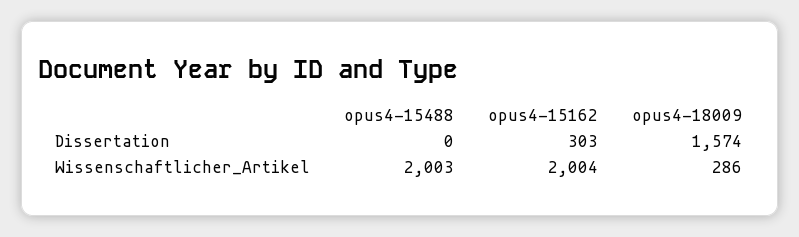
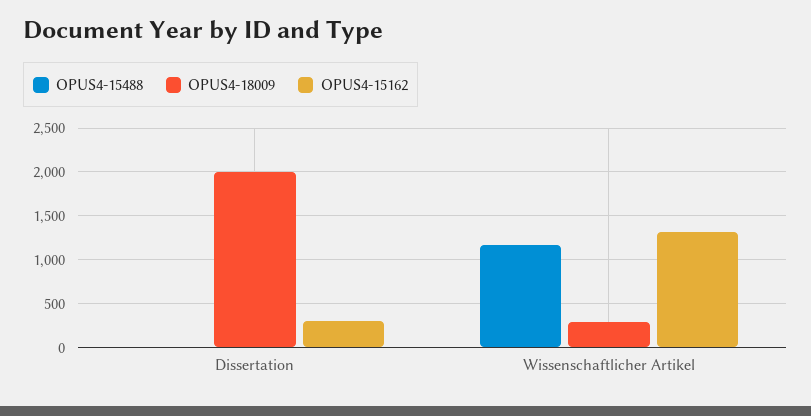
opus4-18009, Dissertation: 1574 -> 2000
opus4-15488, Wissenschaftlicher_Artikel: 2003 -> 1200
opus4-15162, Wissenschaftlicher_Artikel: 2004 -> 1300

